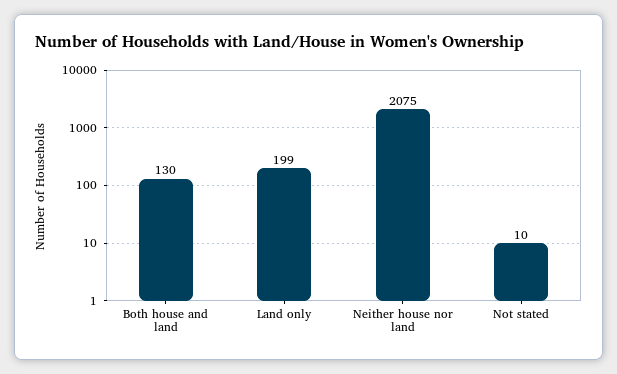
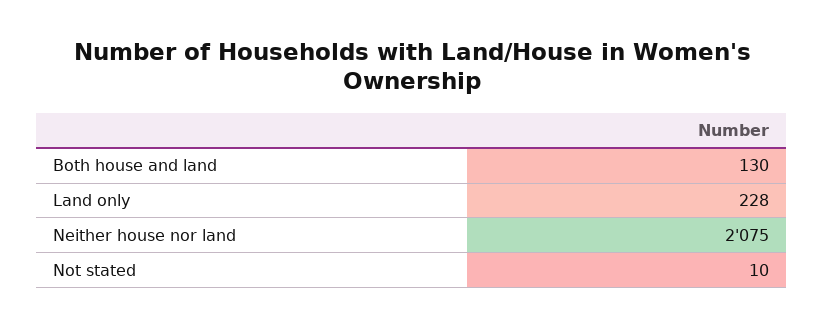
Land only: 199 -> 228

